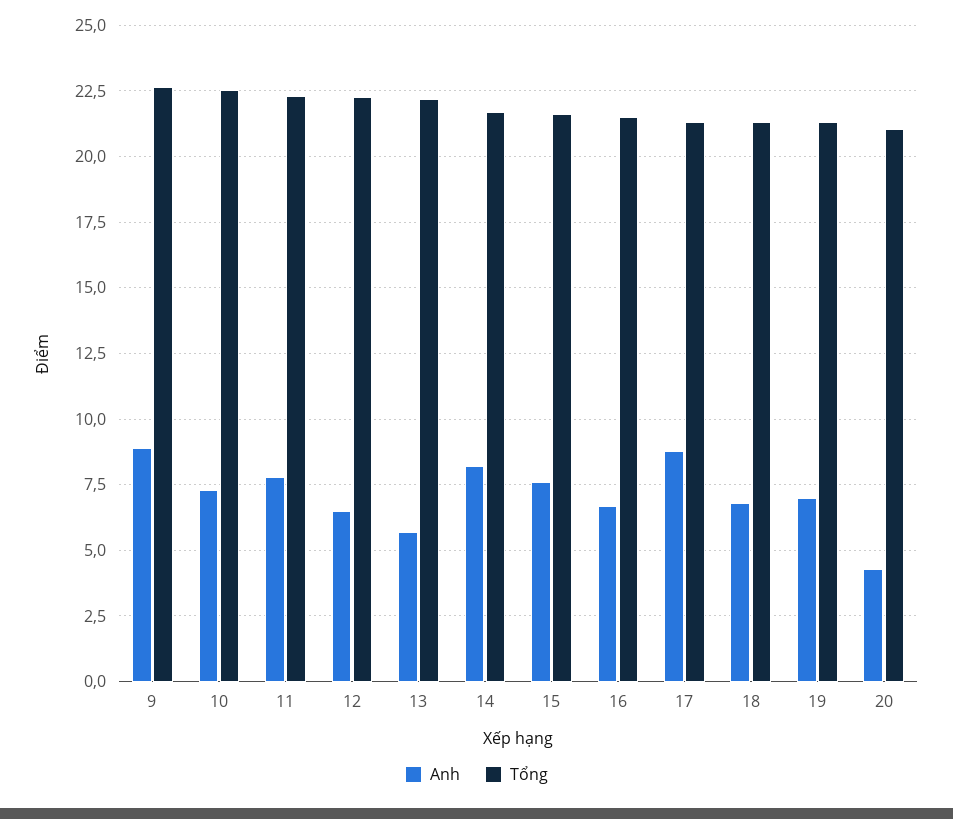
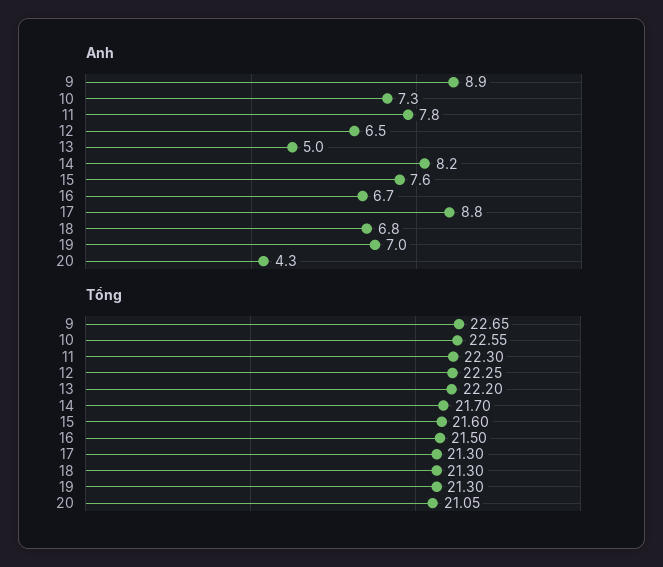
Anh, 13: 5.75 -> 5

